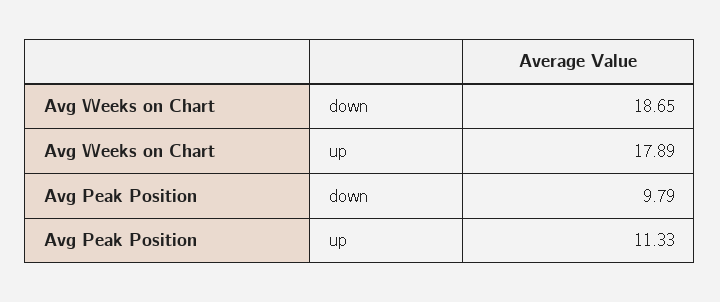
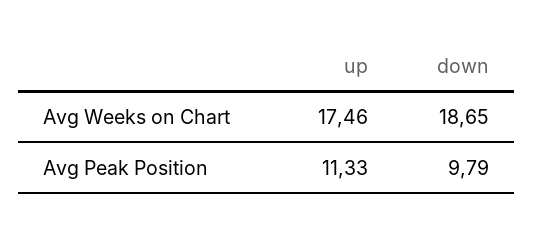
Avg Weeks on Chart, up: 17.89 -> 17.46

